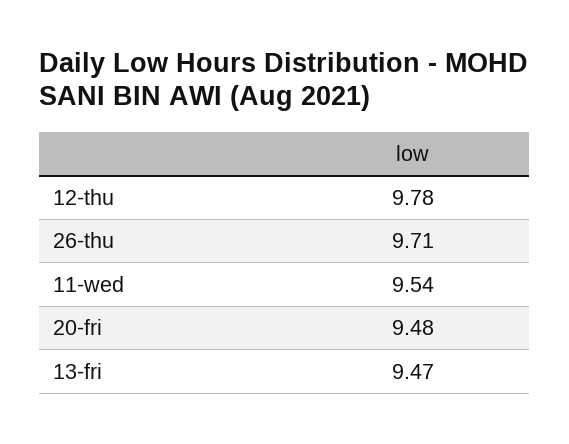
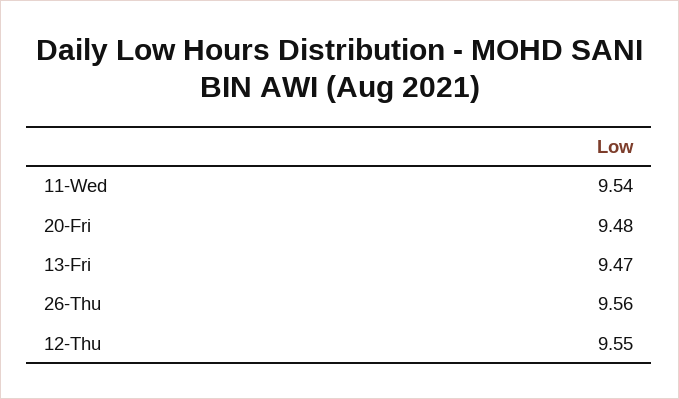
12-thu: 9.78 -> 9.55
26-thu: 9.71 -> 9.56

